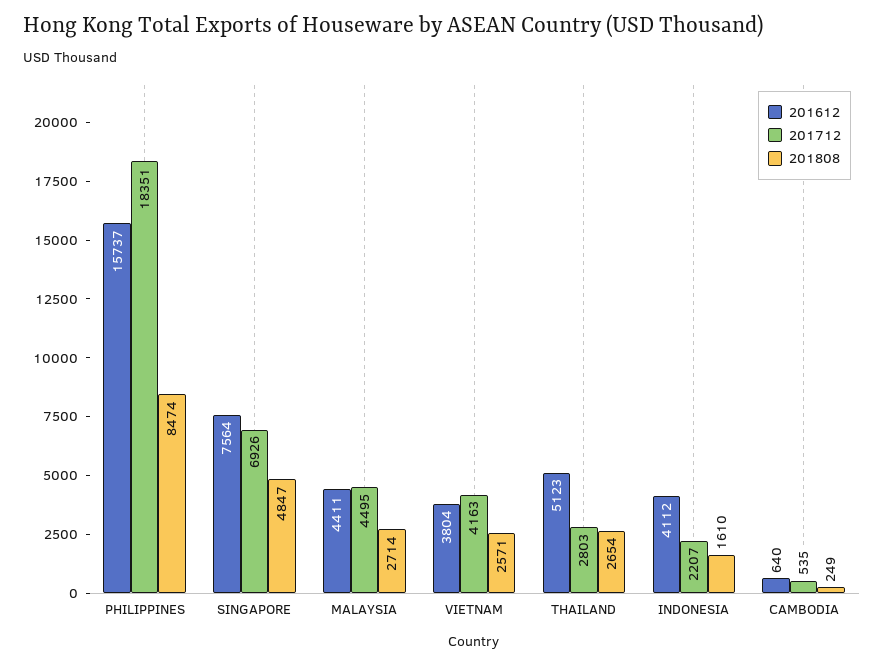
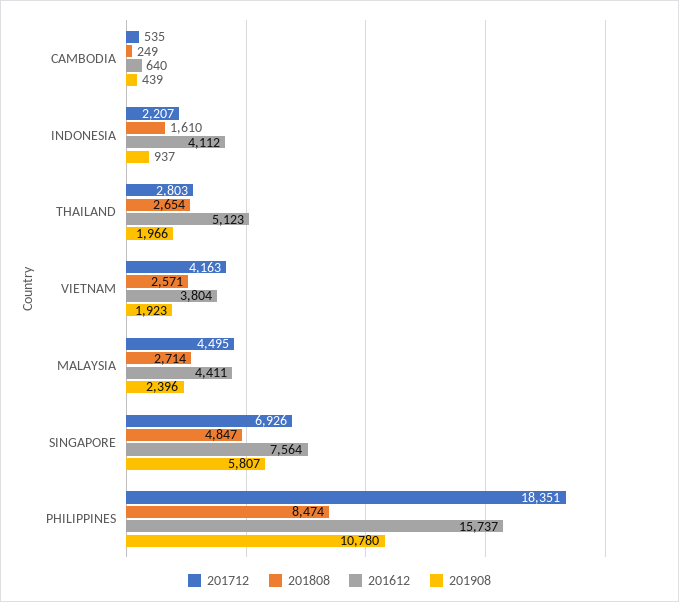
201908, CAMBODIA: none -> 439
201908, INDONESIA: none -> 937
201908, THAILAND: none -> 1966
201908, VIETNAM: none -> 1923
201908, MALAYSIA: none -> 2396
201908, SINGAPORE: none -> 5807
201908, PHILIPPINES: none -> 10780

